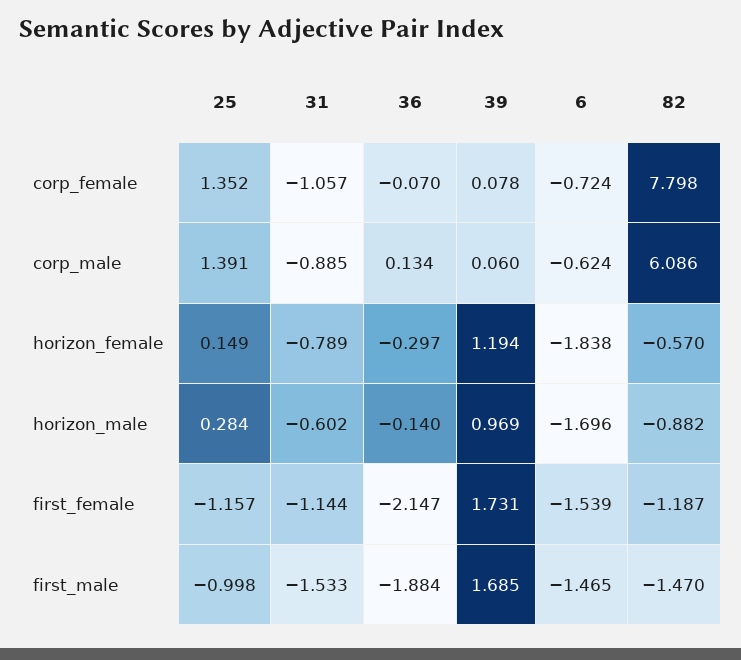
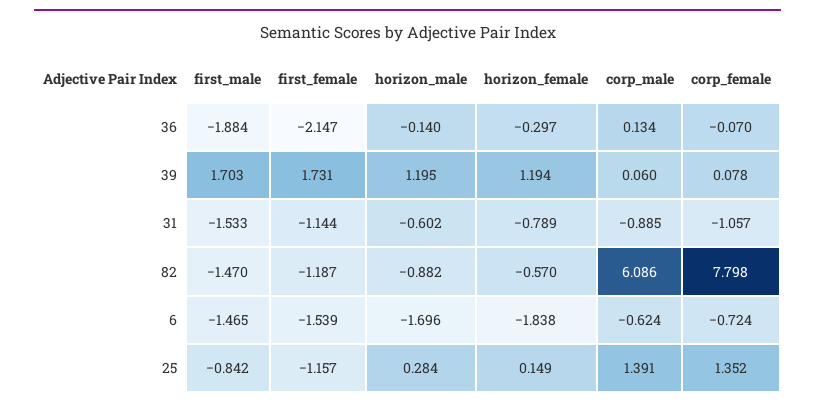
39, horizon_male: 0.969 -> 1.195
25, first_male: -0.998 -> -0.842
39, first_male: 1.685 -> 1.703

